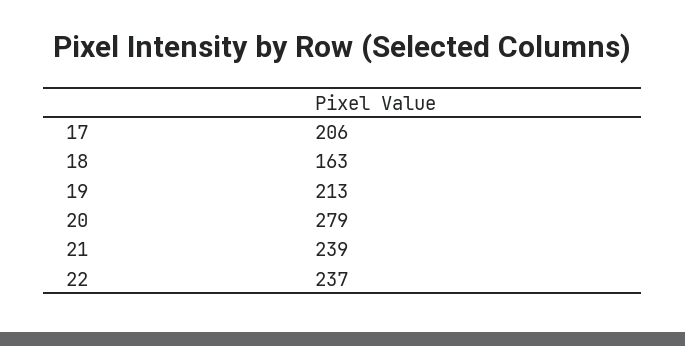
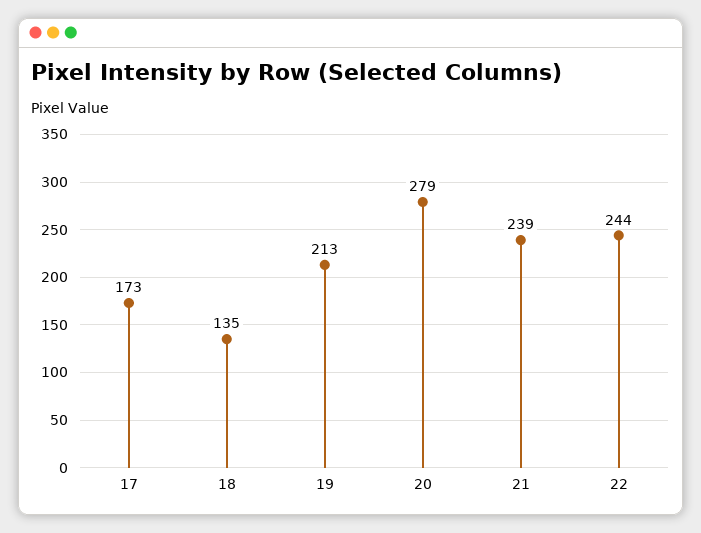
17: 206 -> 173
18: 163 -> 135
22: 237 -> 244

